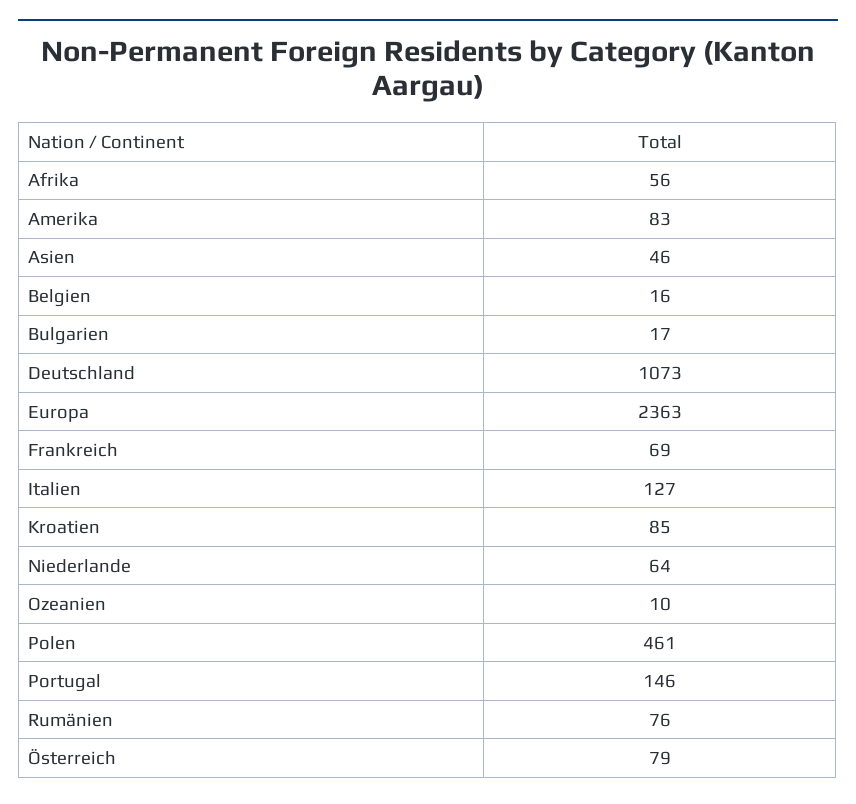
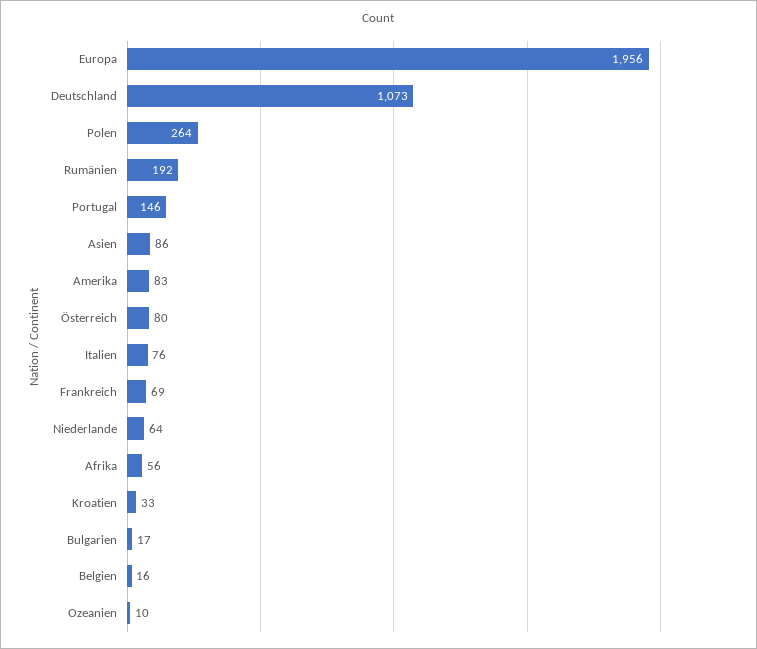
Asien: 46 -> 86
Europa: 2363 -> 1956
Italien: 127 -> 76
Kroatien: 85 -> 33
Polen: 461 -> 264
Rumänien: 76 -> 192
Österreich: 79 -> 80

